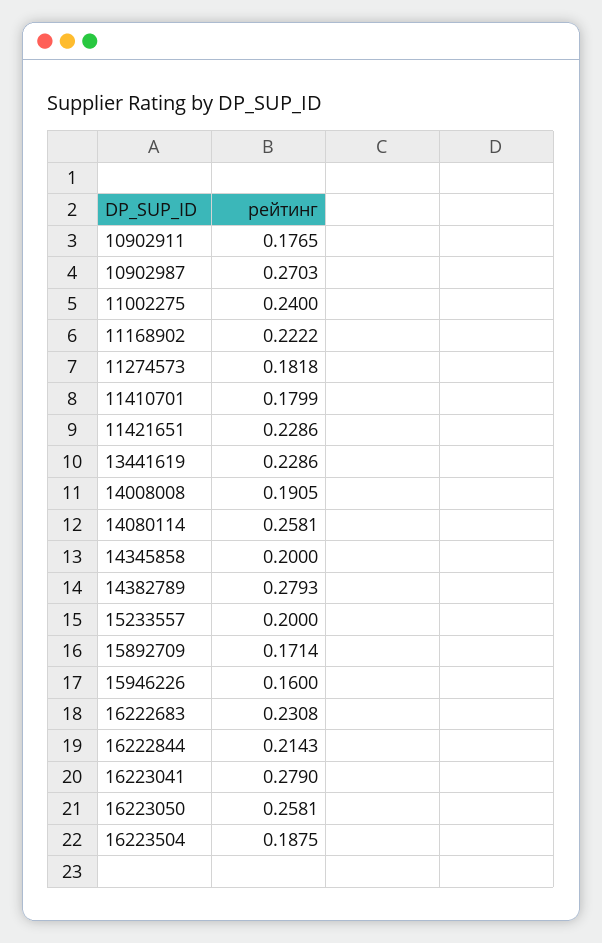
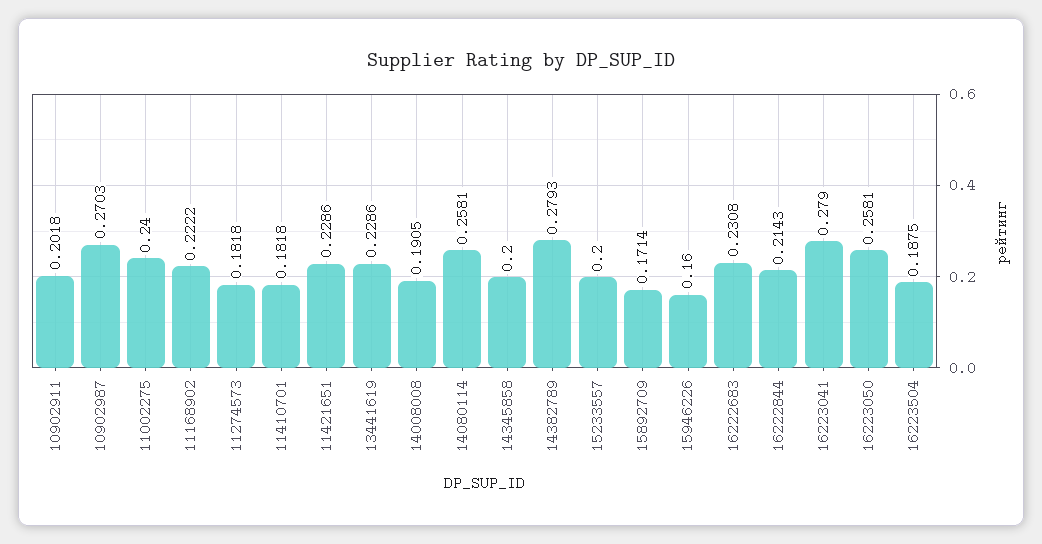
10902911: 0.1765 -> 0.2018
11410701: 0.1799 -> 0.1818

